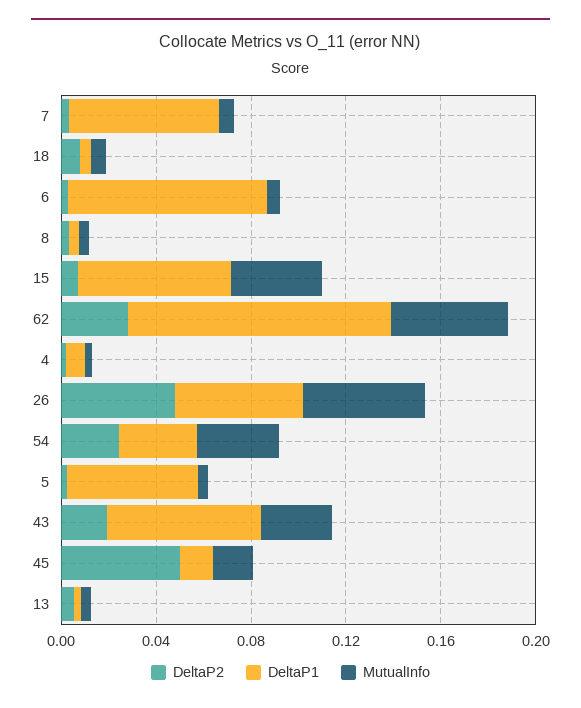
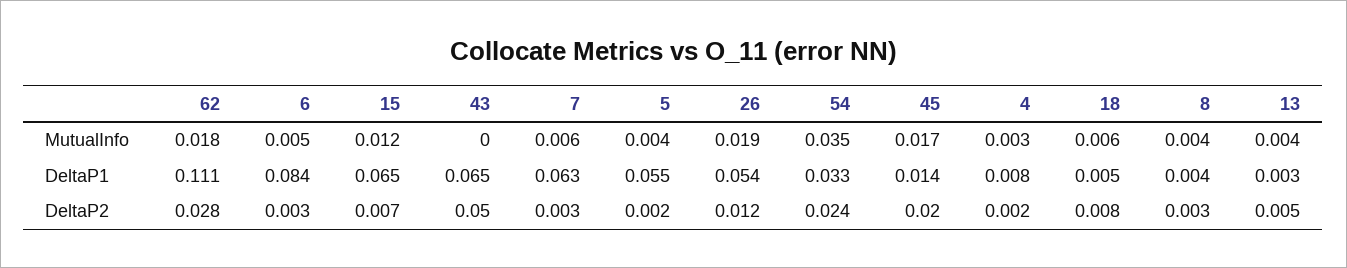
MutualInfo, 15: 0.04 -> 0.012
MutualInfo, 62: 0.05 -> 0.018
DeltaP2, 26: 0.05 -> 0.012
MutualInfo, 26: 0.05 -> 0.019
DeltaP2, 43: 0.02 -> 0.05
MutualInfo, 43: 0.03 -> 0
DeltaP2, 45: 0.05 -> 0.02

